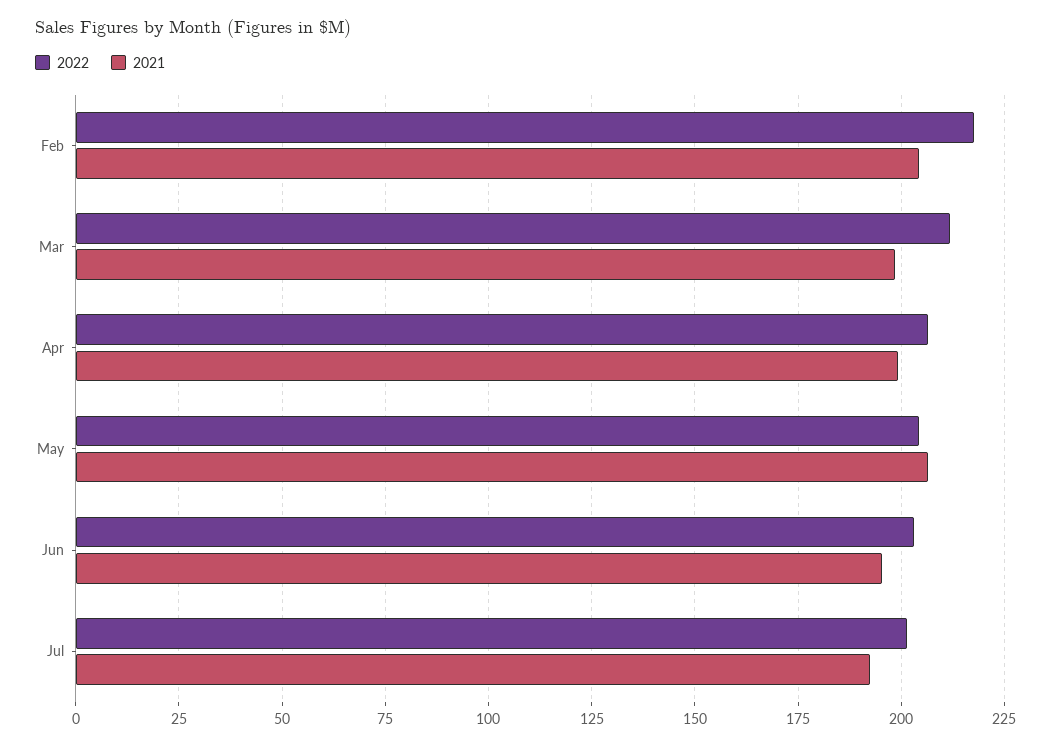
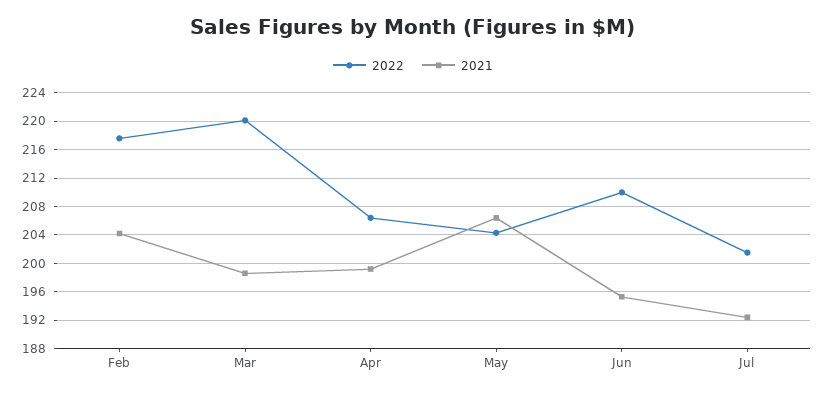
2022, Mar: 212.5 -> 220
2022, Jun: 202.5 -> 210

